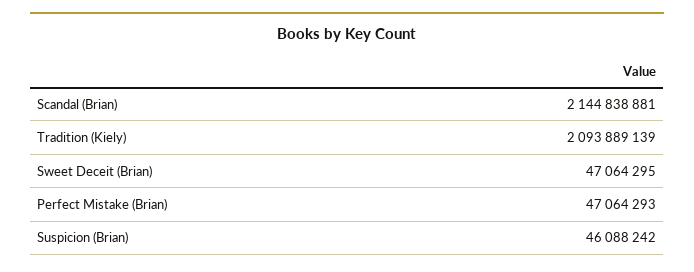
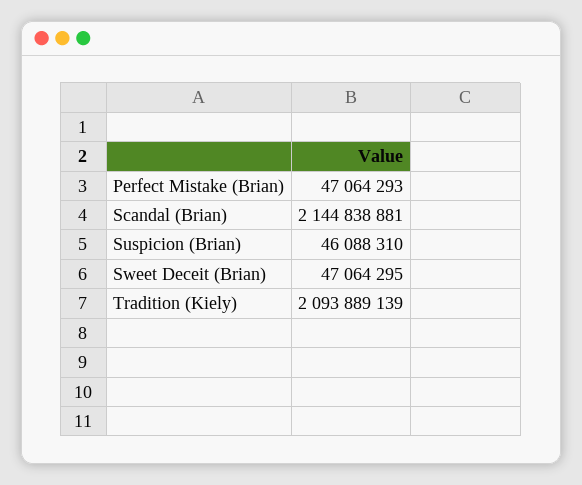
Suspicion (Brian): 46088242 -> 46088310

